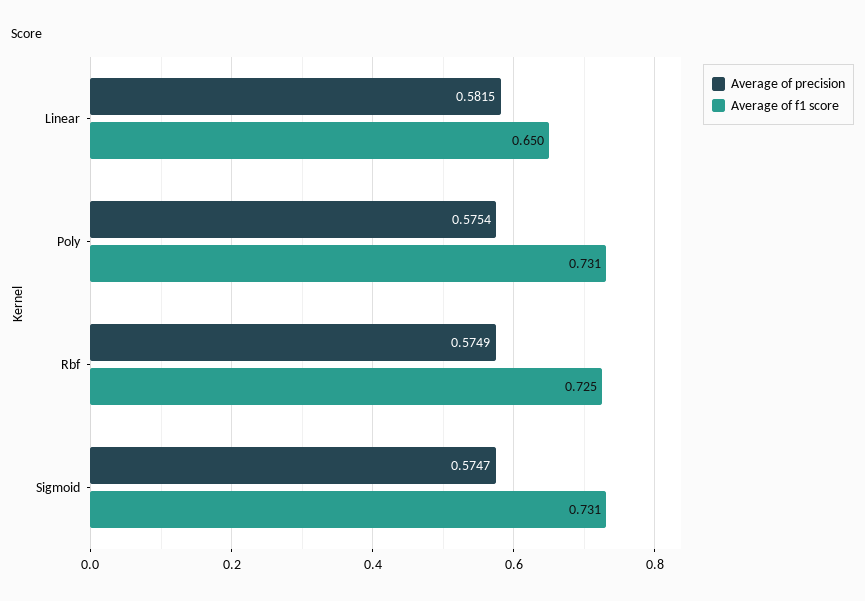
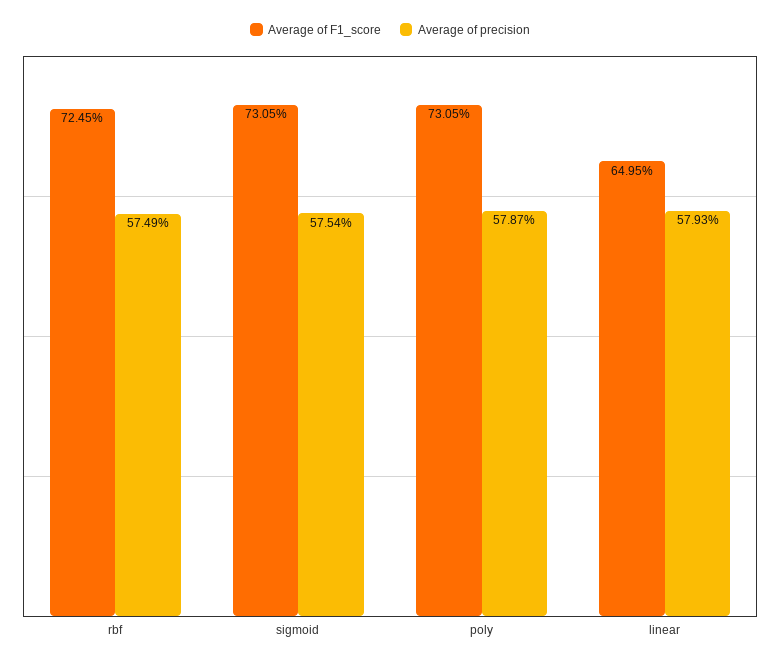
Average of precision, Linear: 0.5815 -> 0.5793
Average of precision, Poly: 0.5754 -> 0.5787
Average of precision, Sigmoid: 0.5747 -> 0.5754

